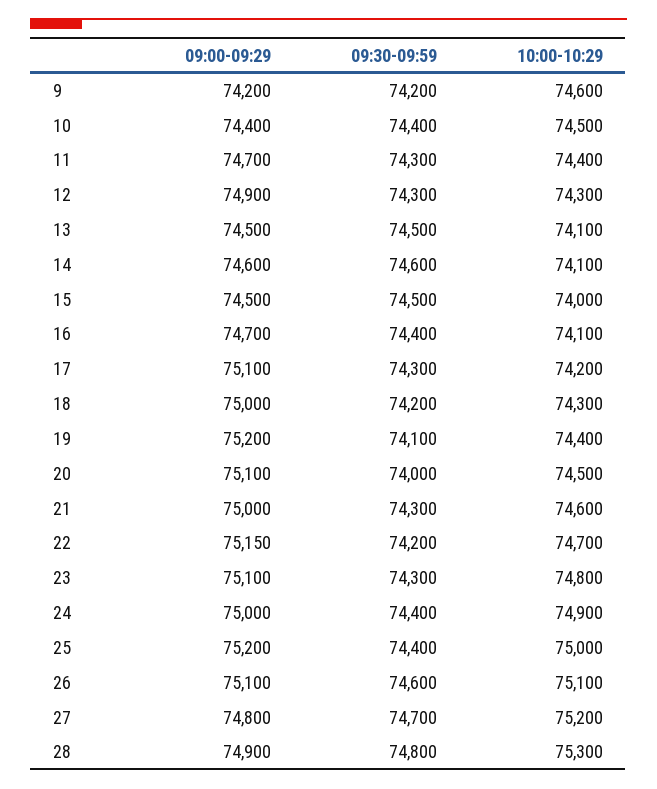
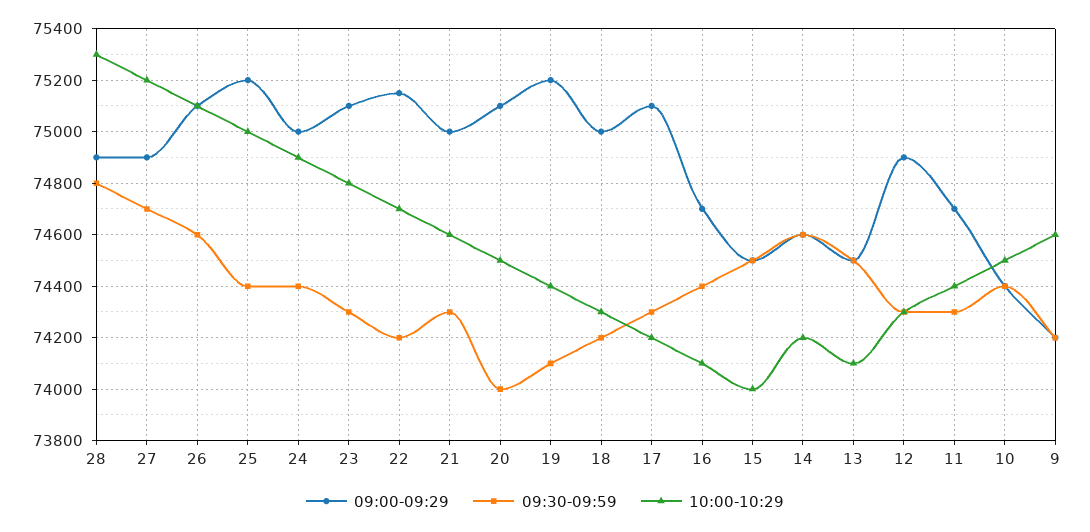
10:00-10:29, 14: 74100 -> 74200
09:00-09:29, 27: 74800 -> 74900

